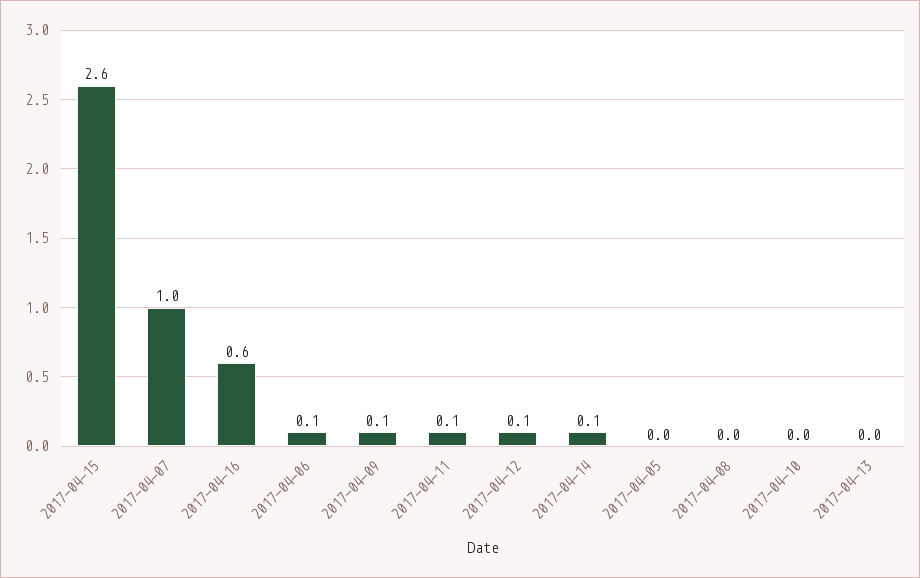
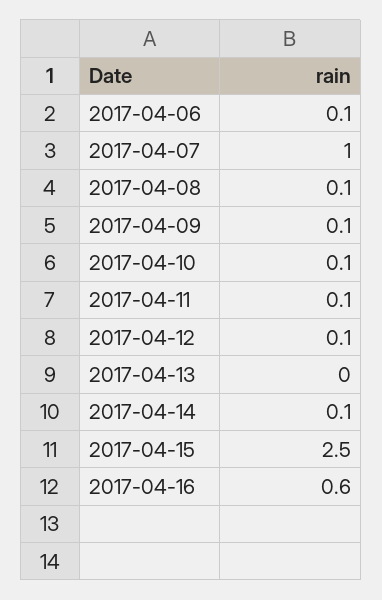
2017-04-15: 2.6 -> 2.5
2017-04-05: 0 -> none
2017-04-08: 0 -> 0.1
2017-04-10: 0 -> 0.1

